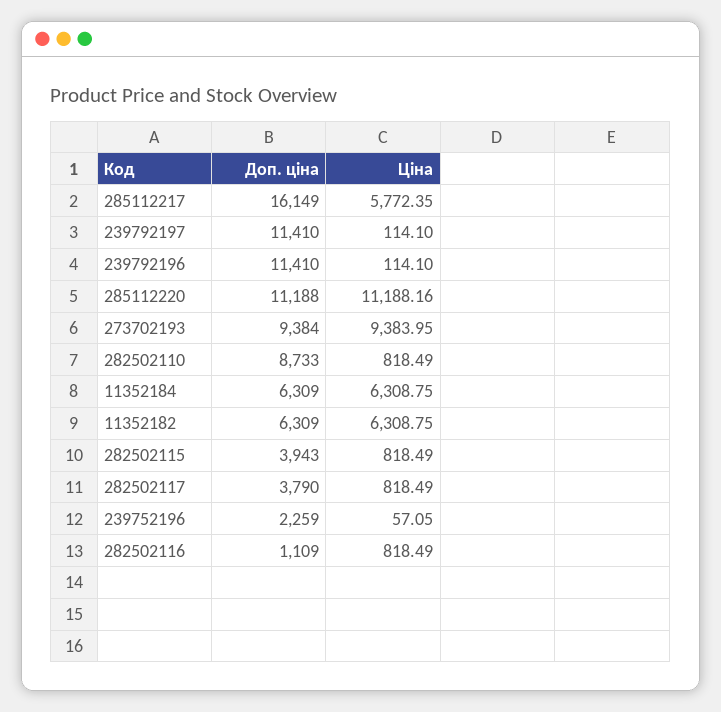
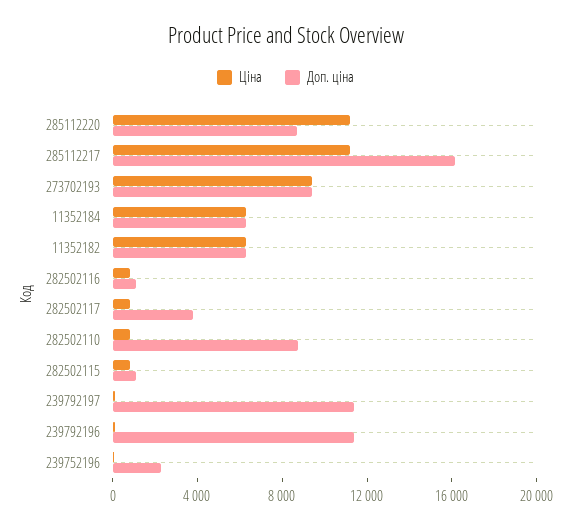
Ціна, 285112217: 5772.35 -> 11000
Доп. ціна, 285112220: 11188 -> 9000
Доп. ціна, 282502115: 3943 -> 1000

